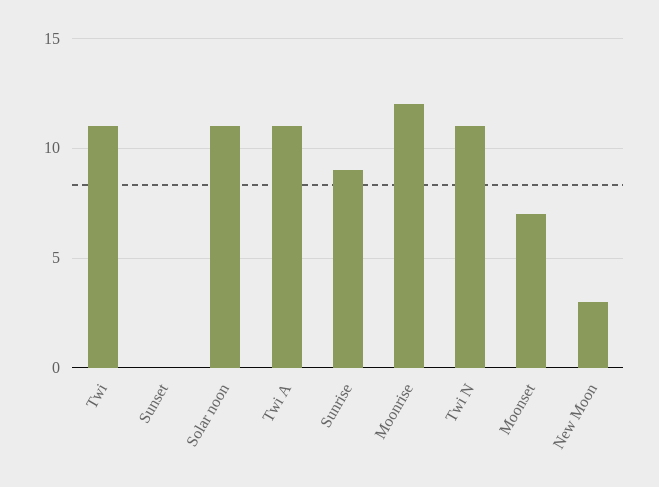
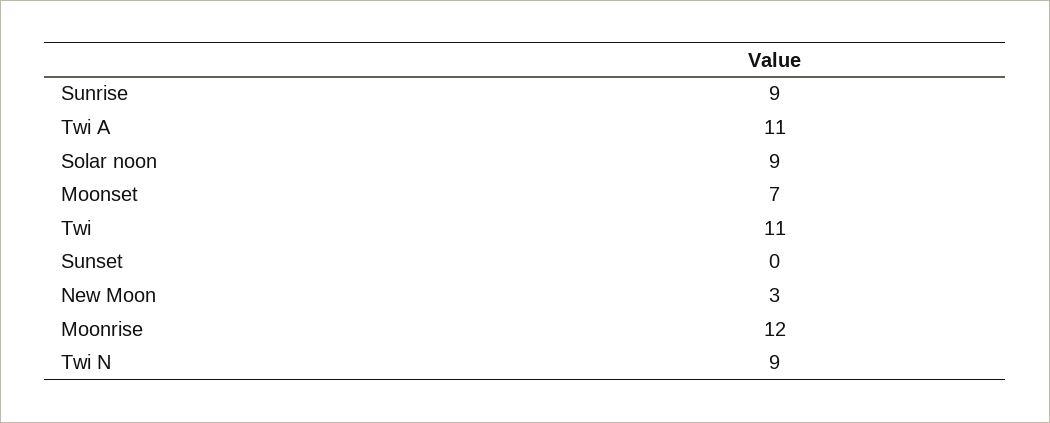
Solar noon: 11 -> 9
Twi N: 11 -> 9

